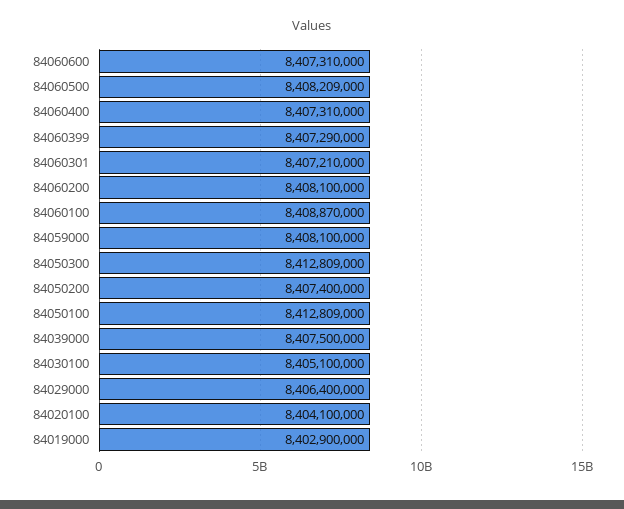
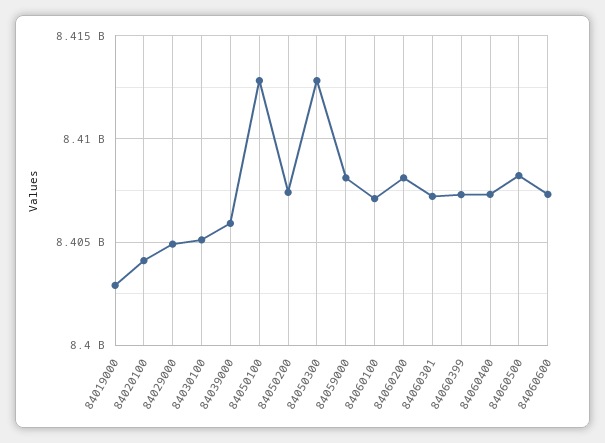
84060100: 8408870000 -> 8407000000
84039000: 8407500000 -> 8406000000
84029000: 8406400000 -> 8405000000

